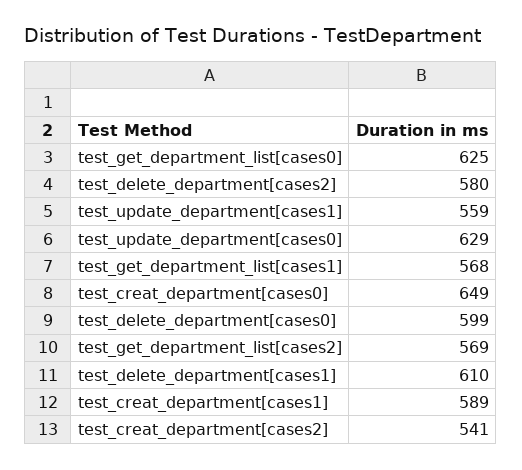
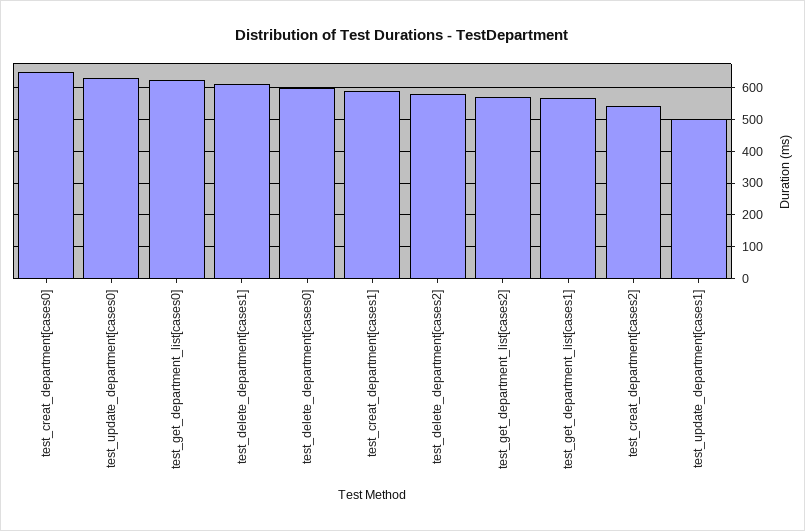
test_update_department[cases1]: 559 -> 500

